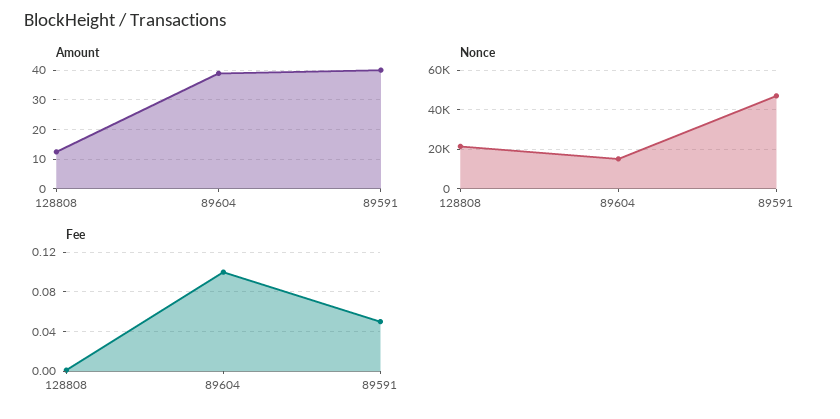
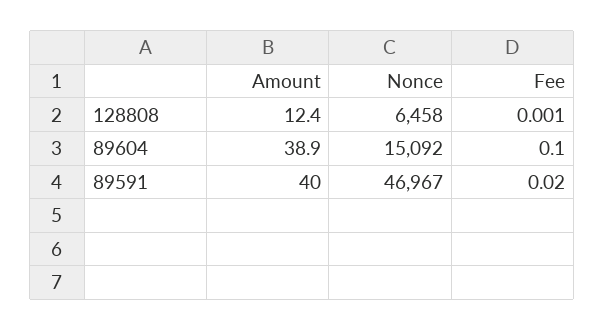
Nonce, 128808: 20000 -> 6458
Fee, 89591: 0.05 -> 0.02

